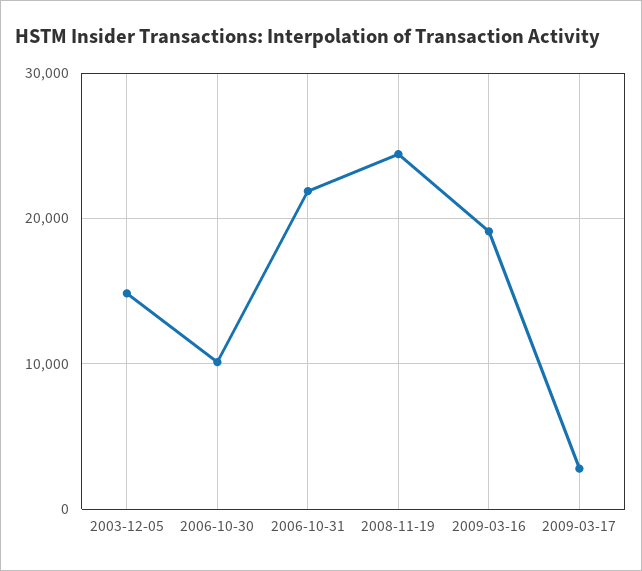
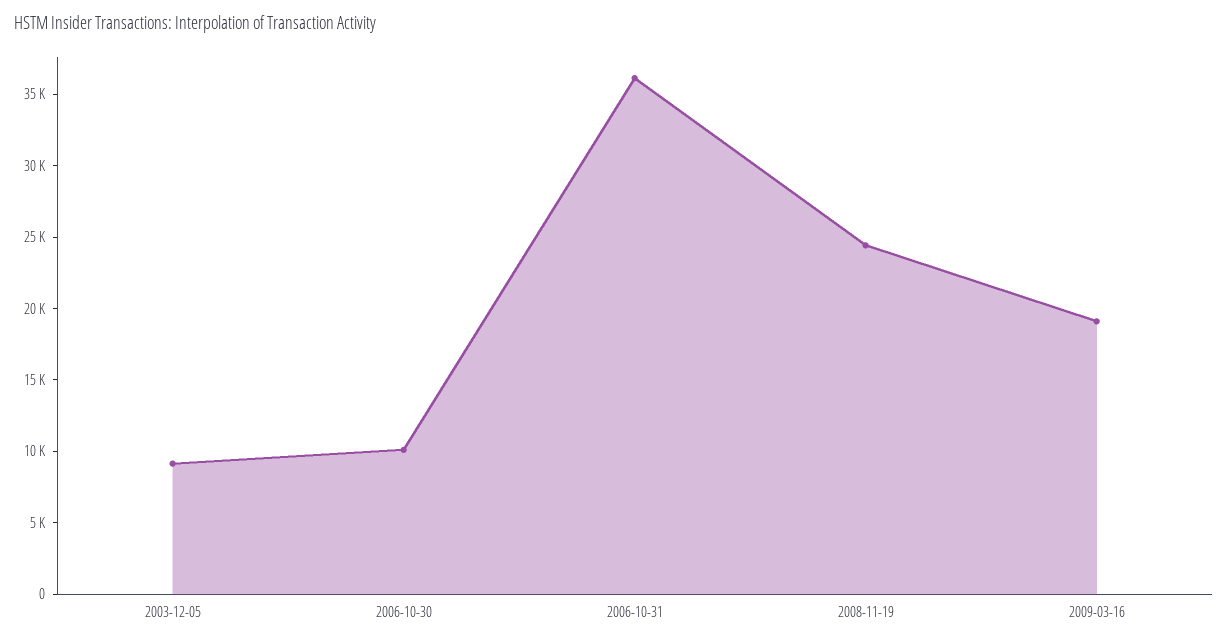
2003-12-05: 15000 -> 9000
2006-10-31: 22000 -> 36000
2009-03-17: 3000 -> none

